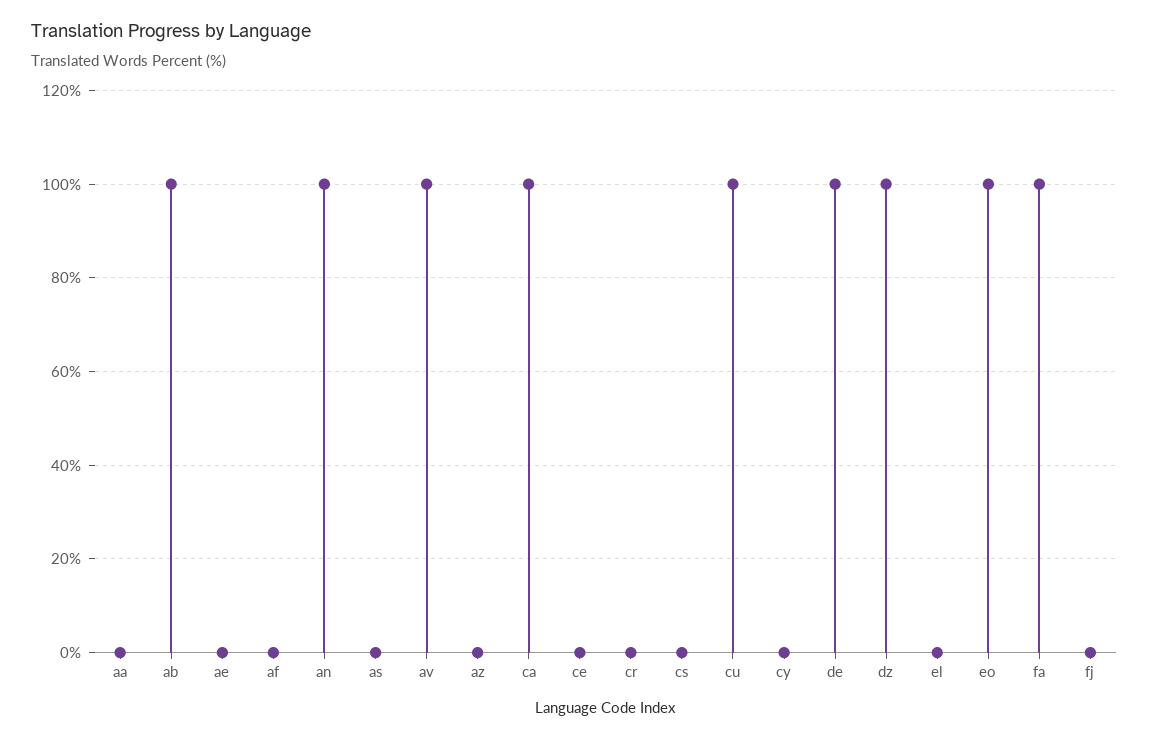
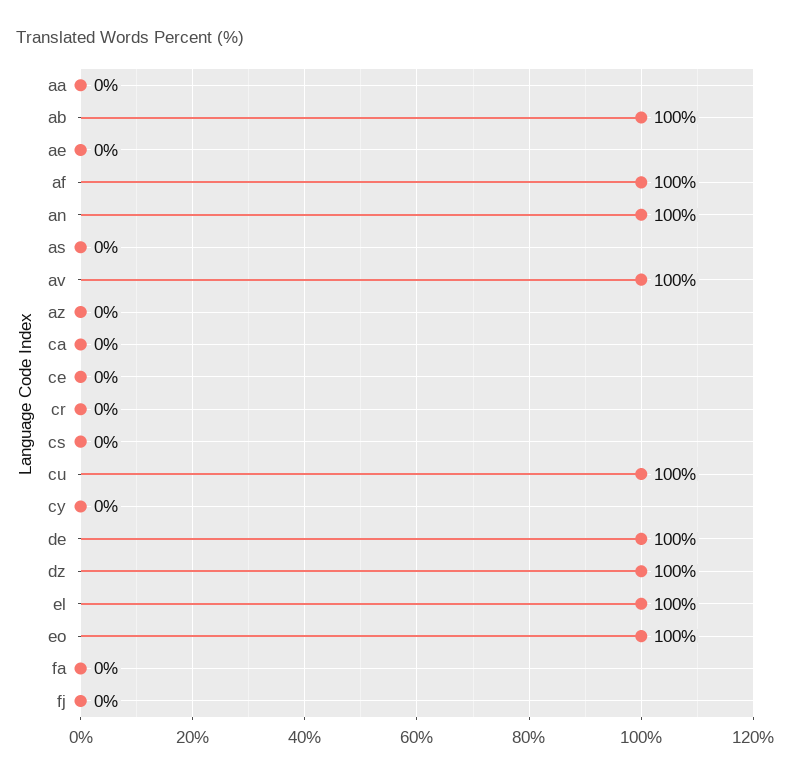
af: 0 -> 100
ca: 100 -> 0
el: 0 -> 100
fa: 100 -> 0

